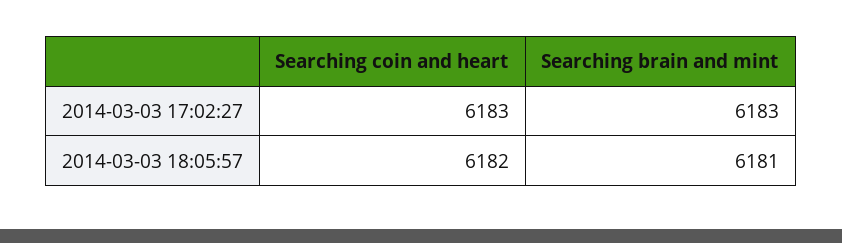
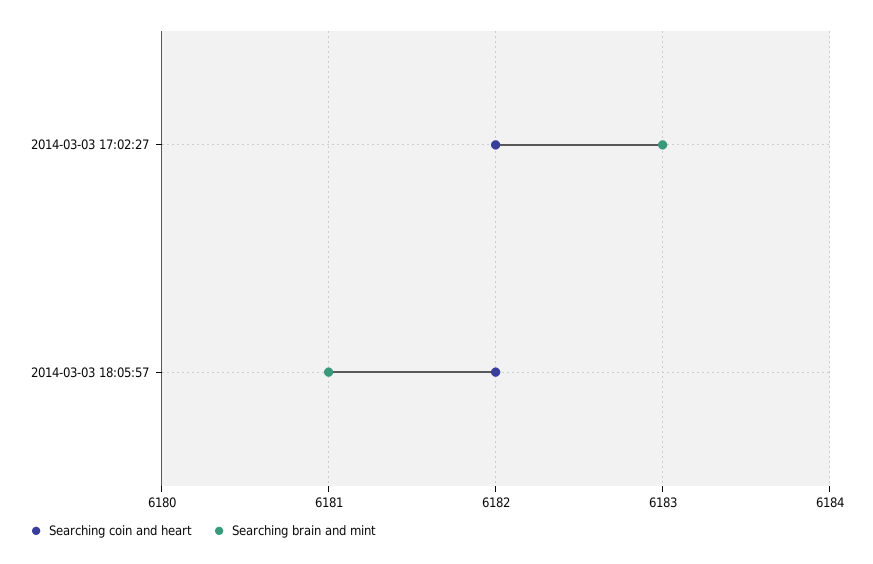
Searching coin and heart, 2014-03-03 17:02:27: 6183 -> 6182

